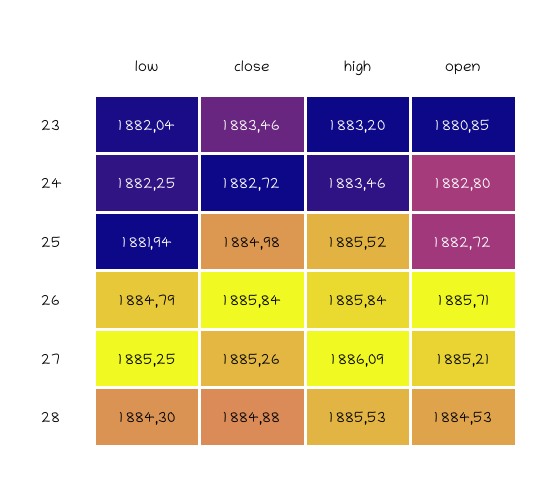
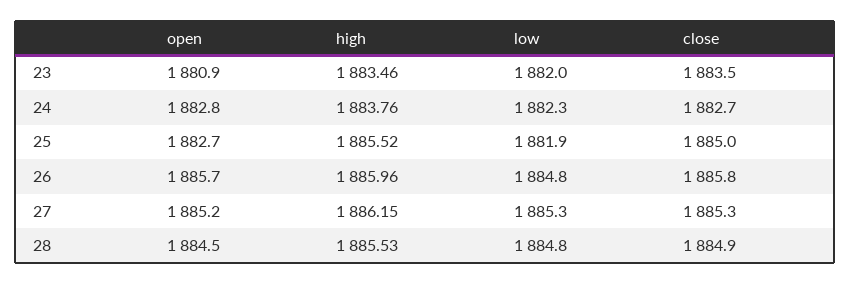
high, 23: 1883.2 -> 1883.46
high, 24: 1883.46 -> 1883.76
high, 26: 1885.84 -> 1885.96
high, 27: 1886.09 -> 1886.15
low, 28: 1884.3 -> 1884.8

